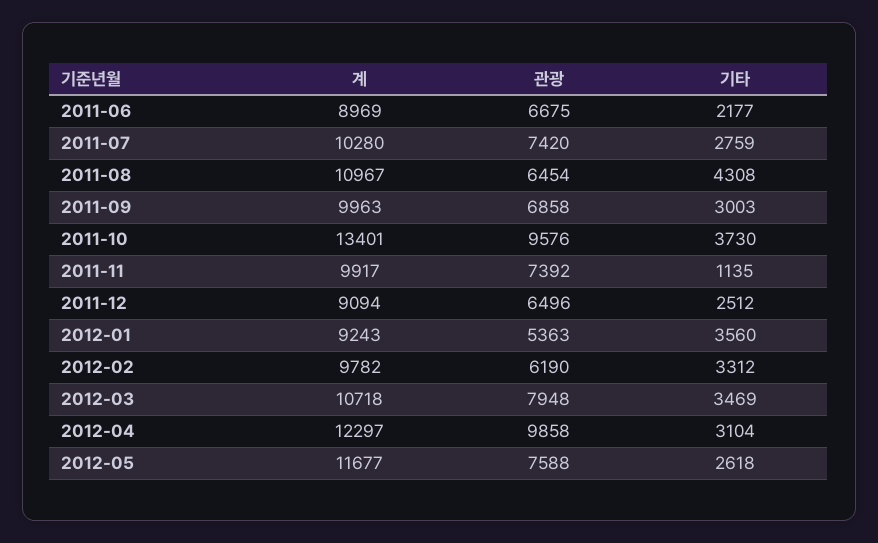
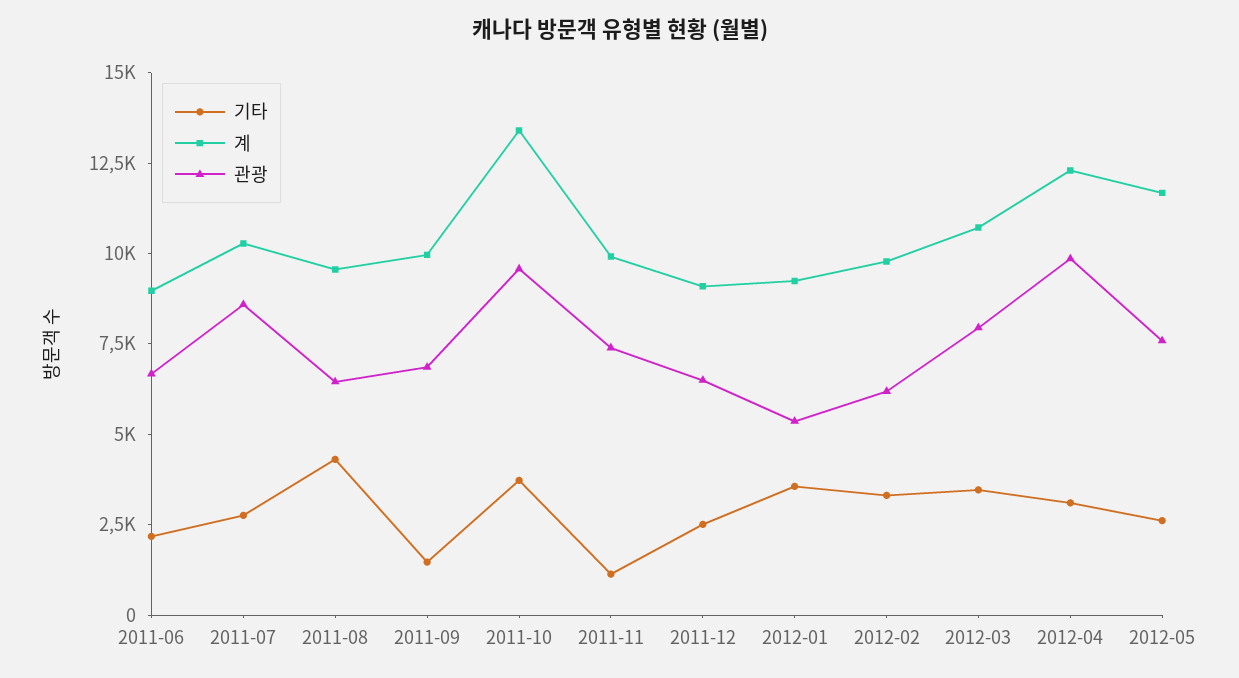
관광, 2011-07: 7420 -> 8500
계, 2011-08: 10967 -> 9500
기타, 2011-09: 3003 -> 1500

